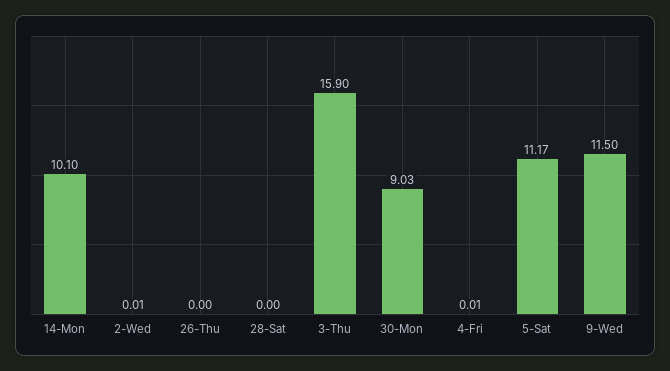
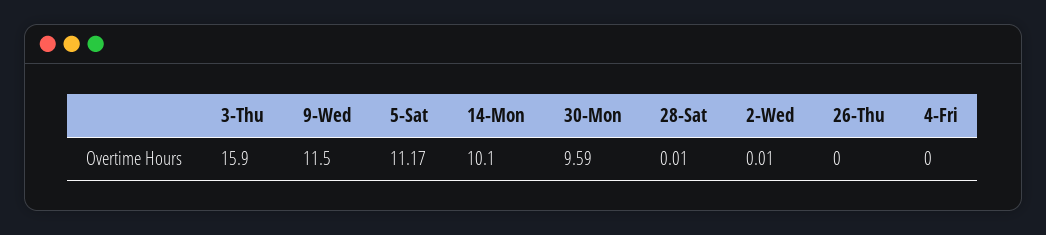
28-Sat: 0 -> 0.01
30-Mon: 9.03 -> 9.59
4-Fri: 0.01 -> 0

